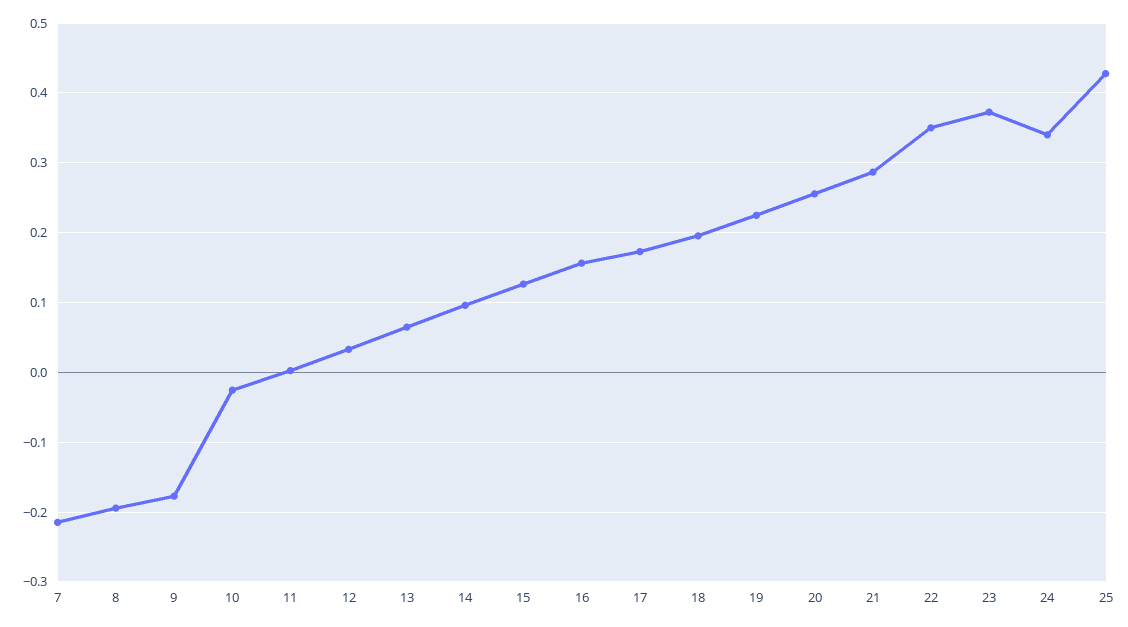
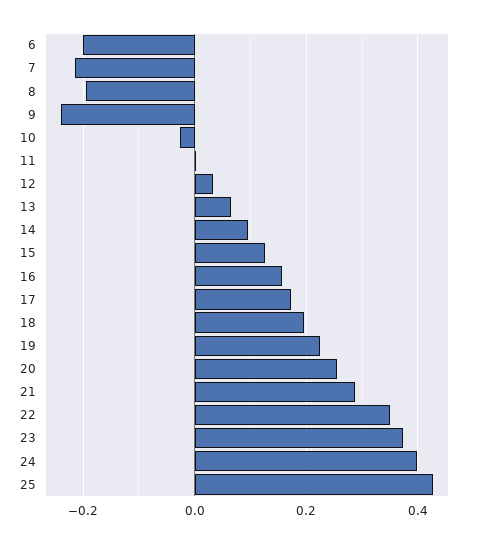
9: -0.18 -> -0.24
24: 0.34 -> 0.4
6: none -> -0.2

